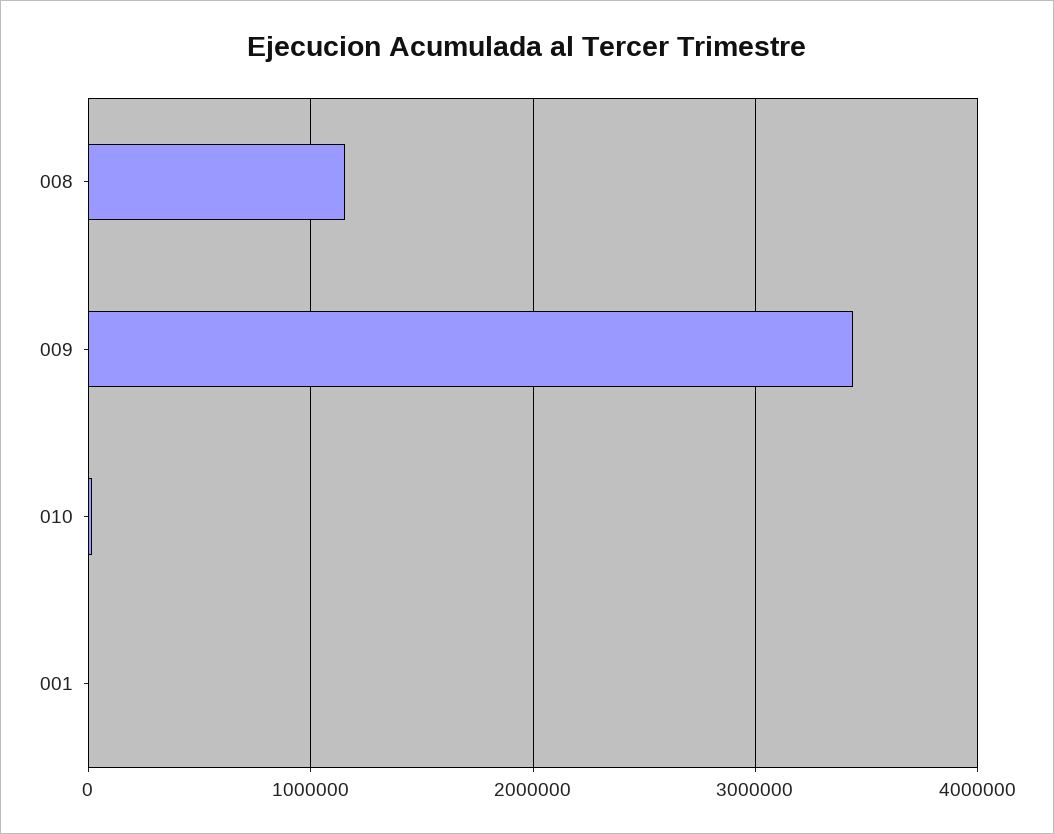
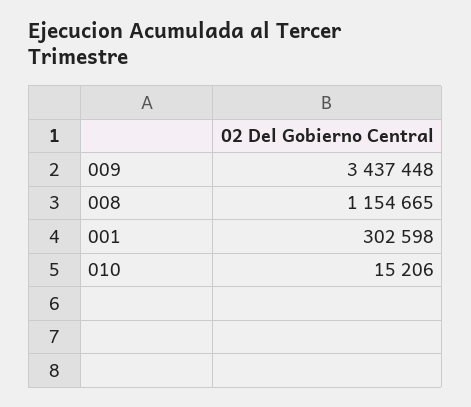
001: 0 -> 302598

